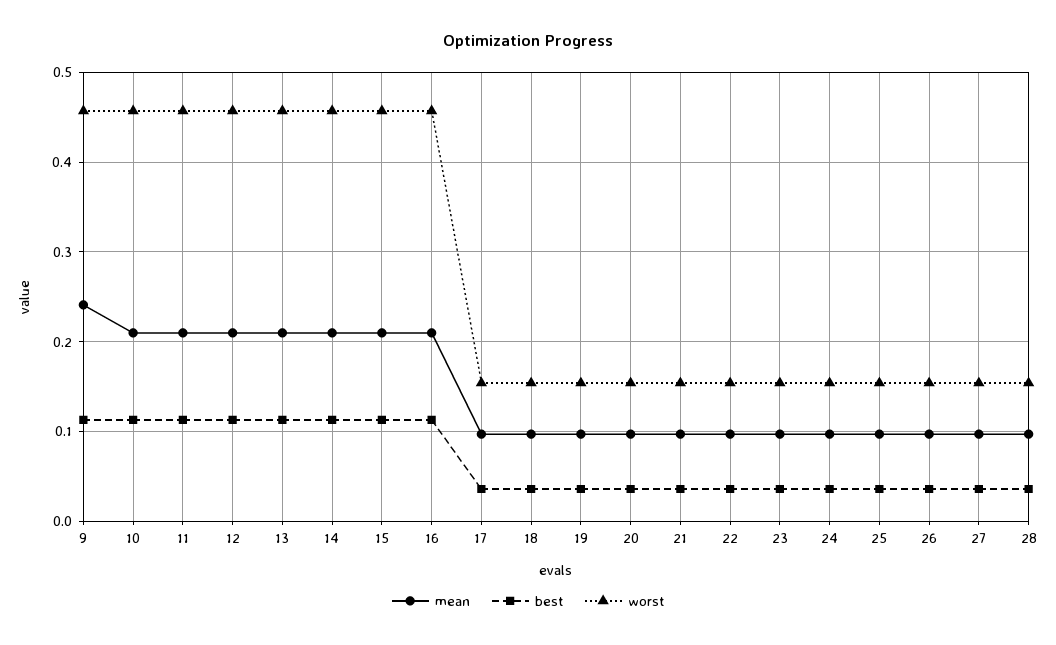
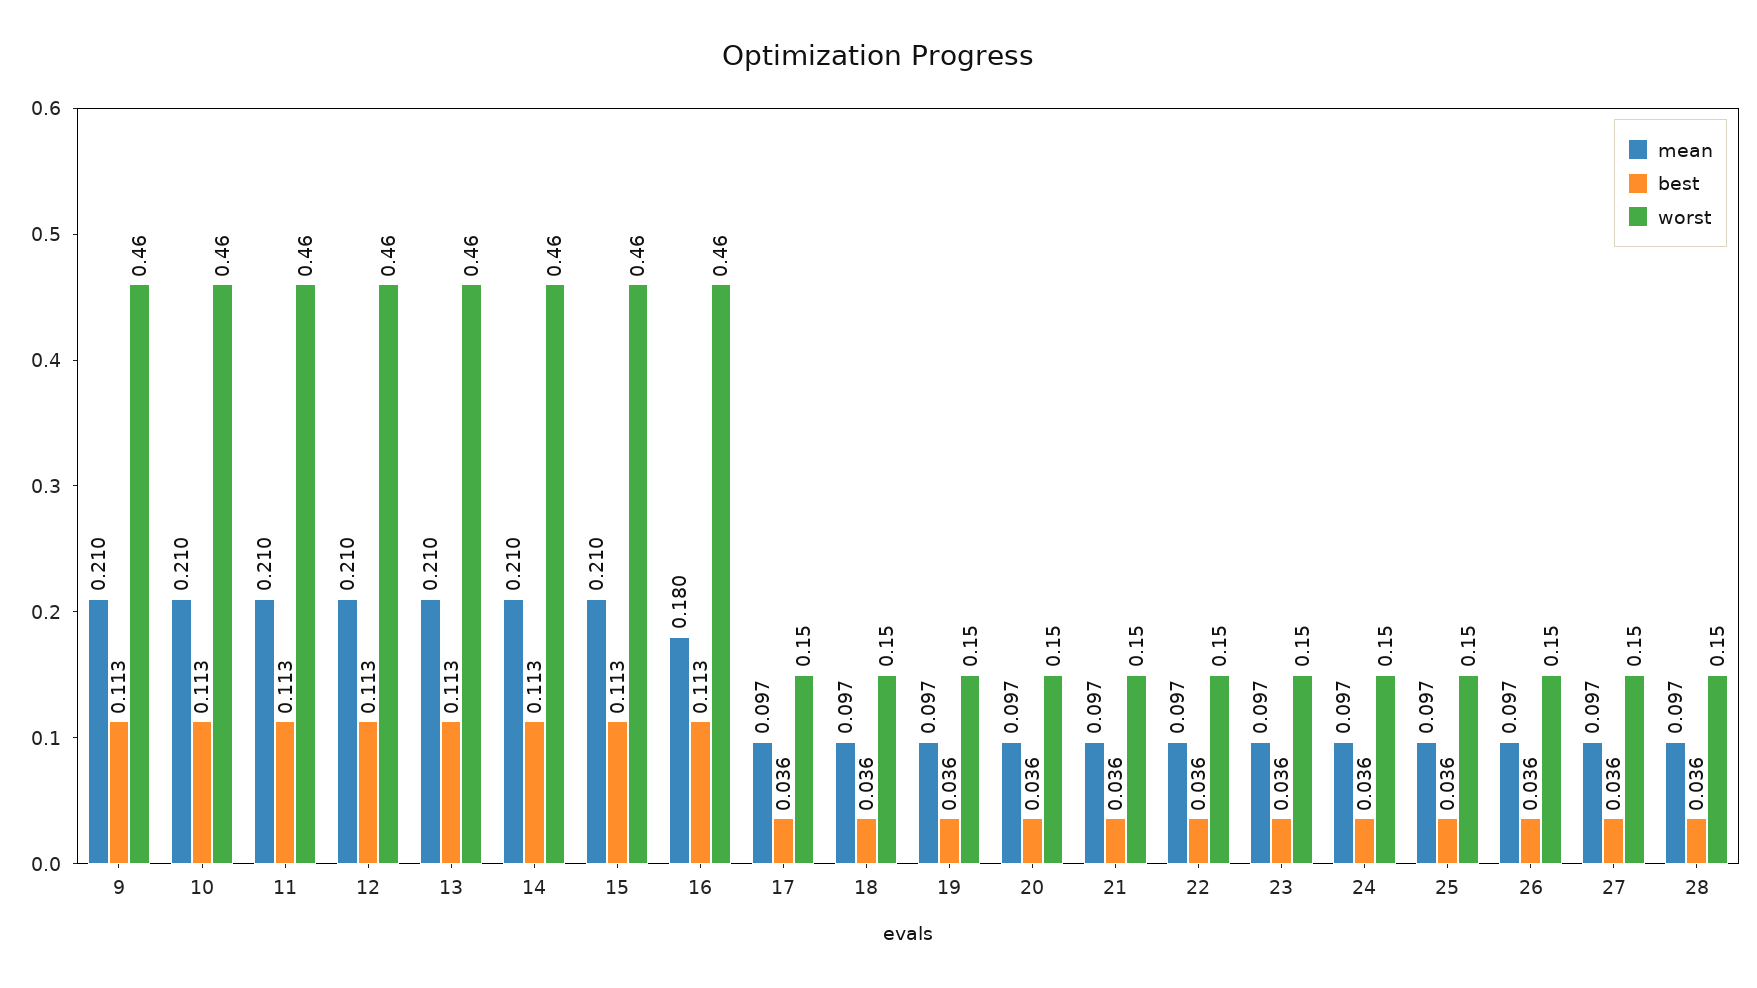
mean, 9: 0.24 -> 0.21
mean, 16: 0.21 -> 0.18

